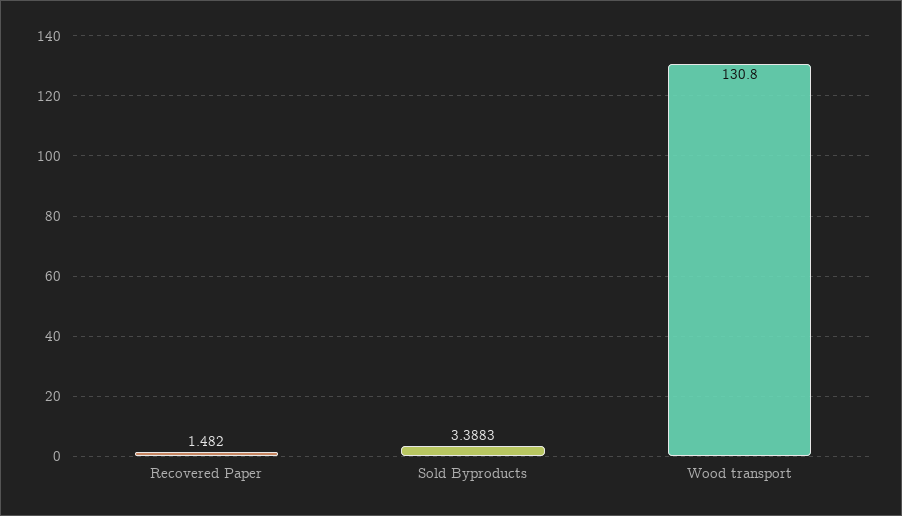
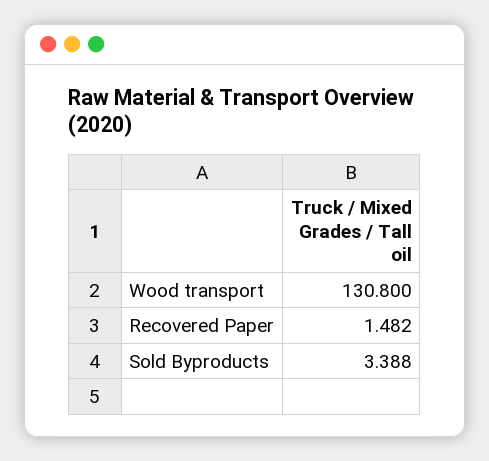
Sold Byproducts: 3.3883 -> 3.388

